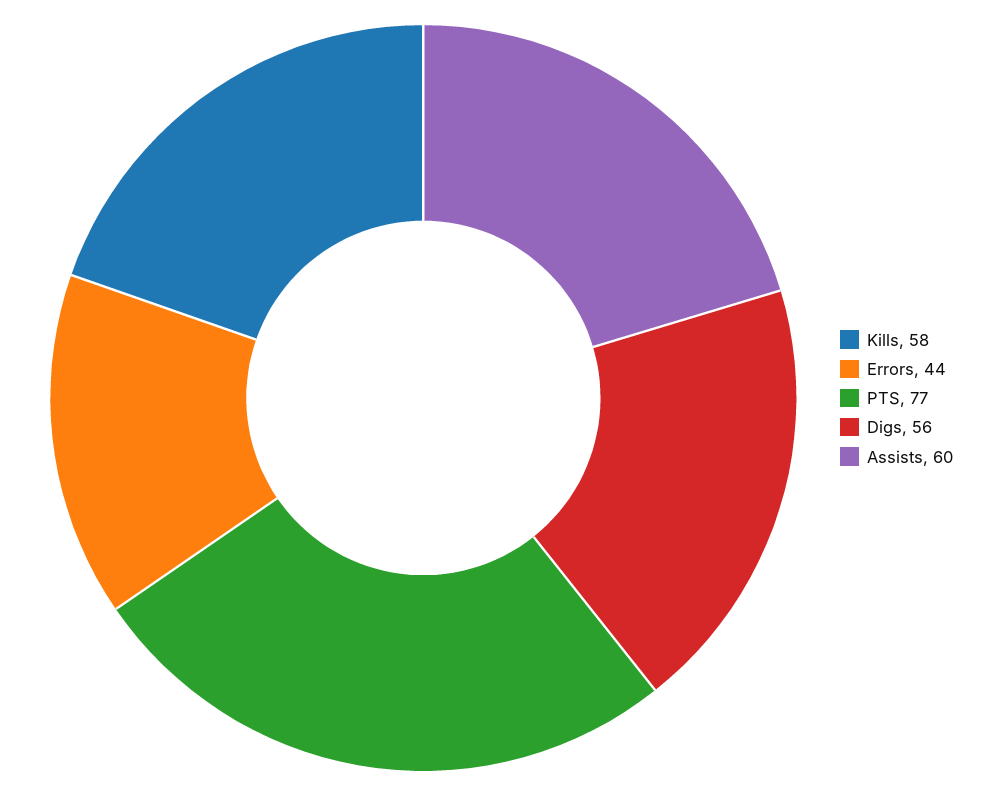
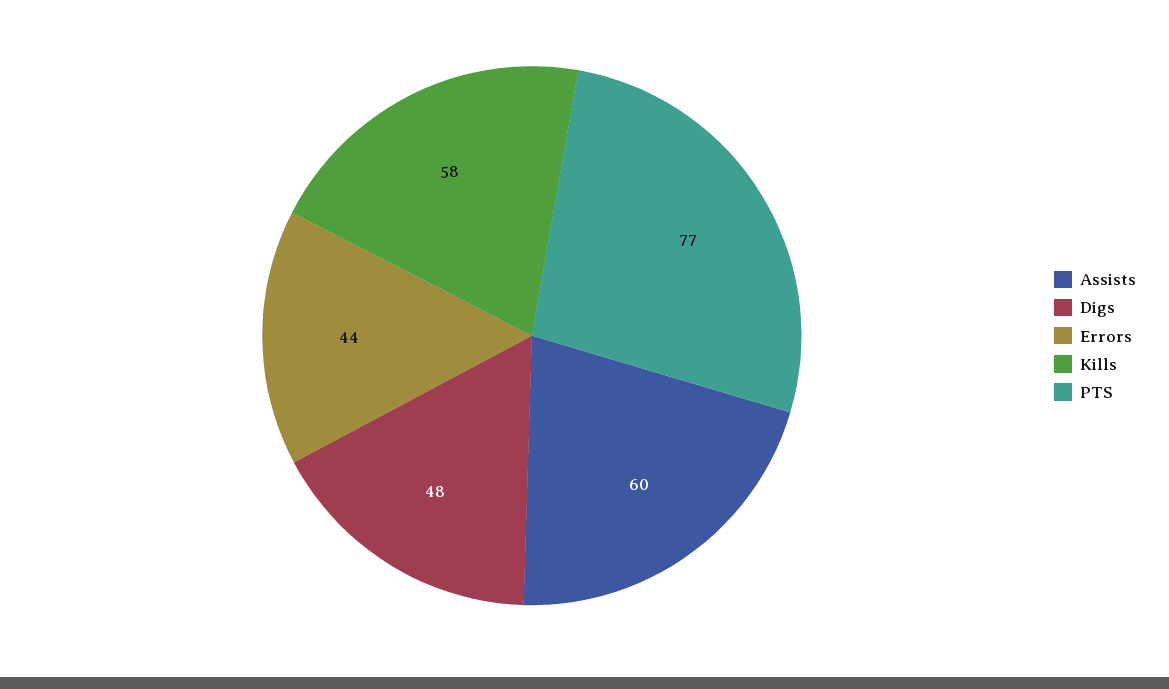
Digs: 56 -> 48

